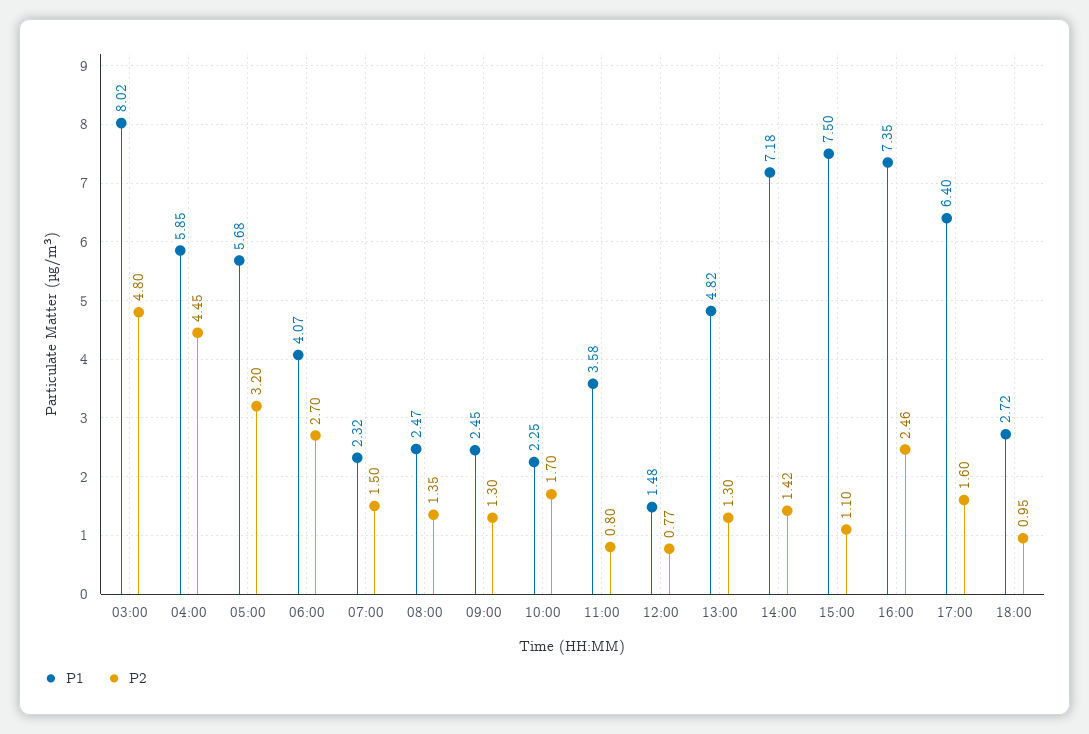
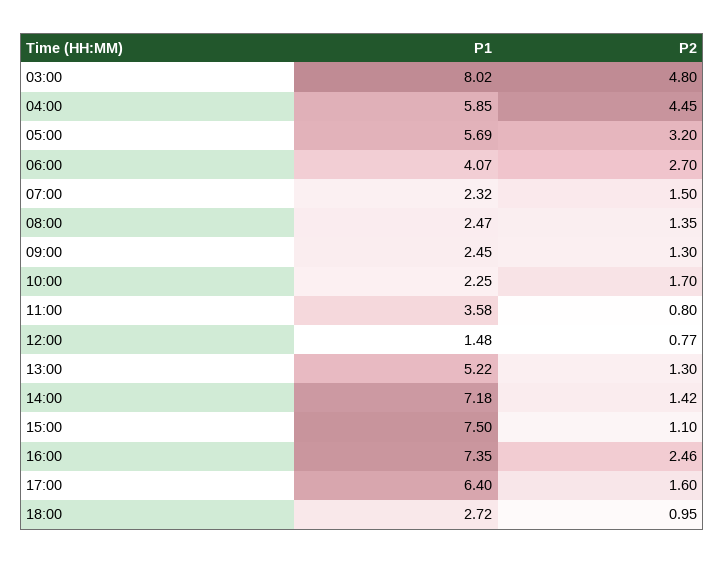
P1, 05:00: 5.68 -> 5.69
P1, 13:00: 4.82 -> 5.22

